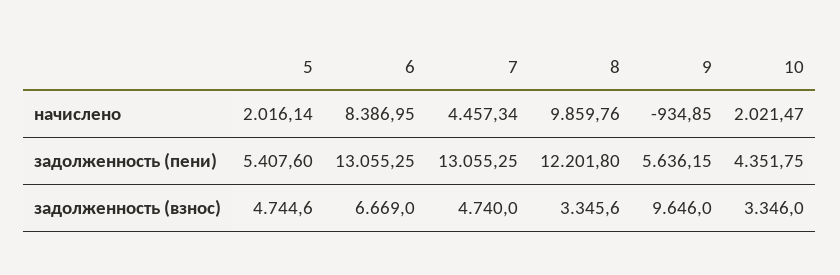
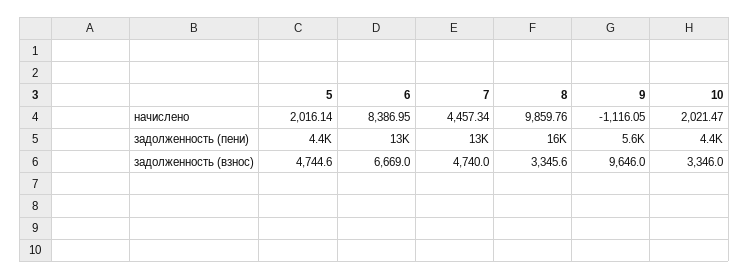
9, начислено: -934.85 -> -1116.05
5, задолженность (пени): 5407.6 -> 4400
8, задолженность (пени): 12201.8 -> 16000

